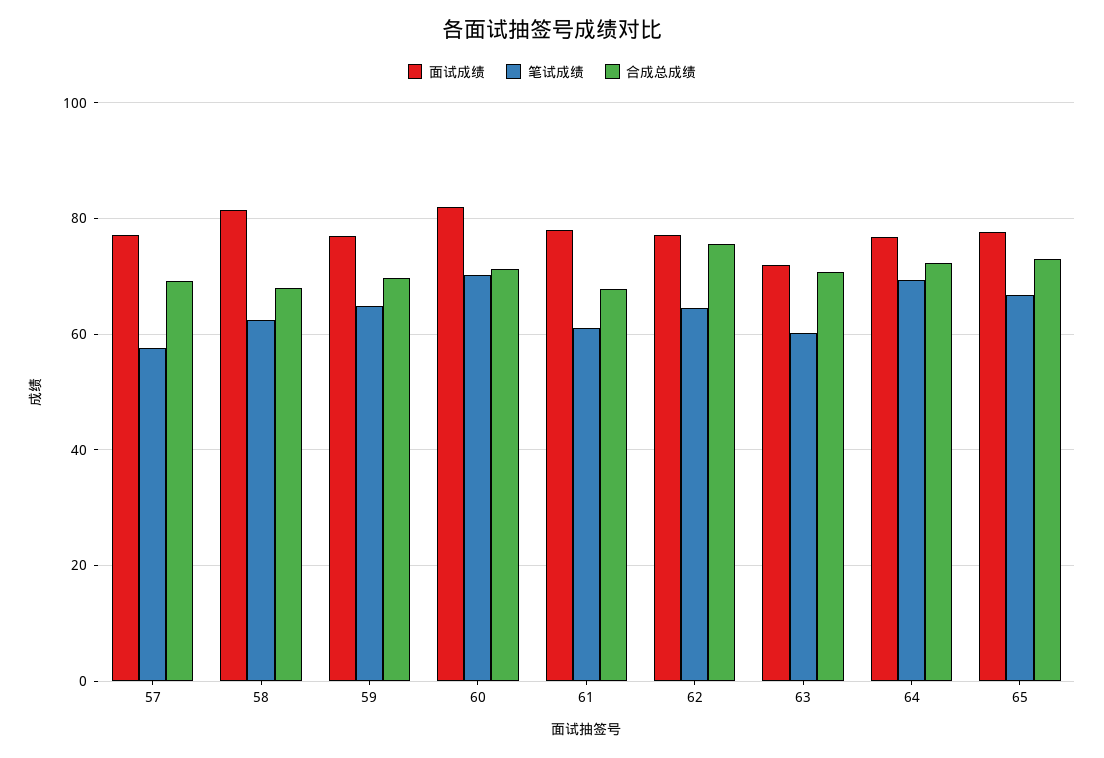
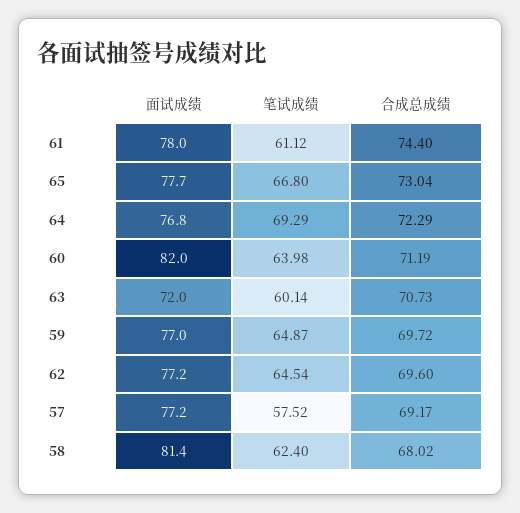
笔试成绩, 60: 70 -> 63.98
合成总成绩, 61: 68 -> 74.4
合成总成绩, 62: 76 -> 69.6

